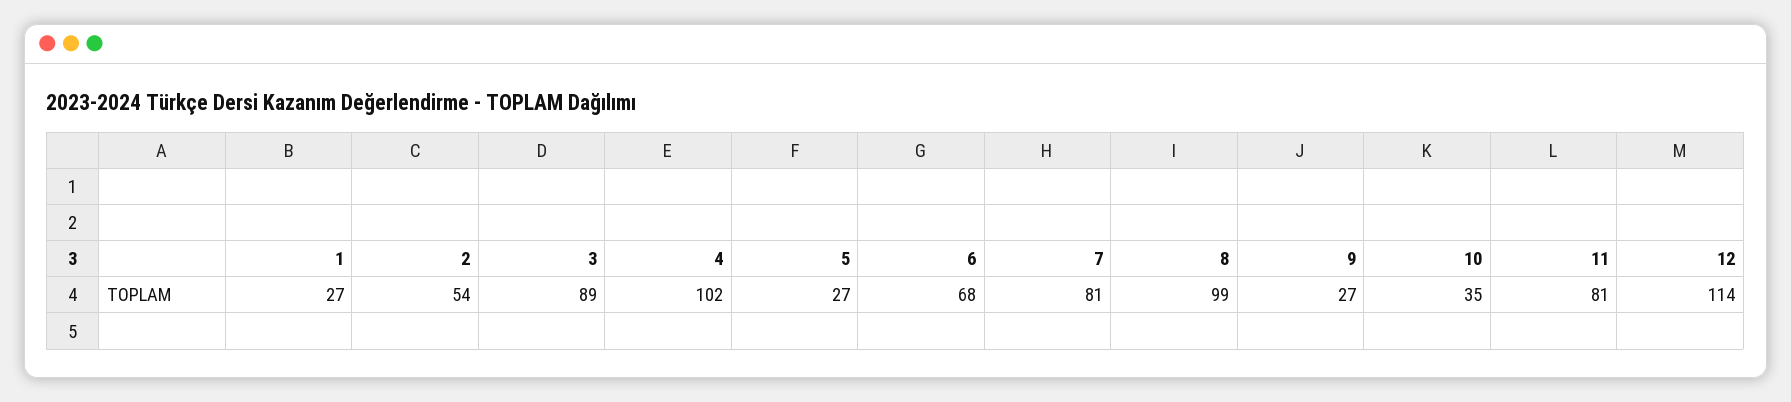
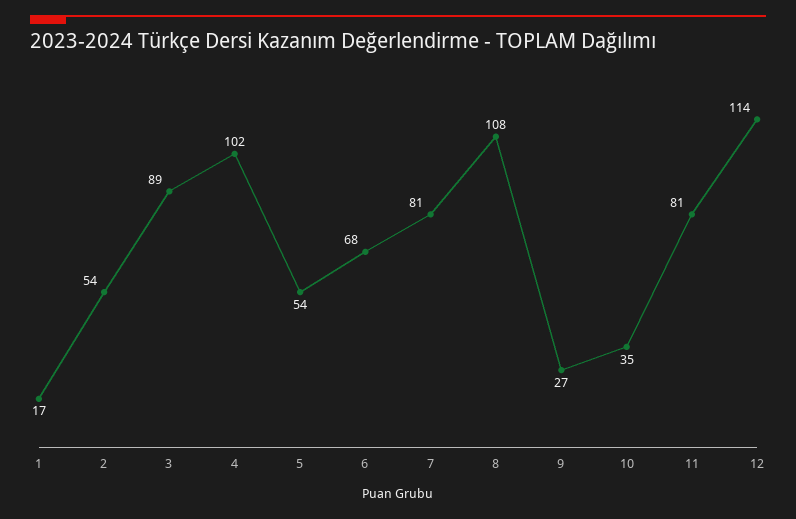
1: 27 -> 17
5: 27 -> 54
8: 99 -> 108

